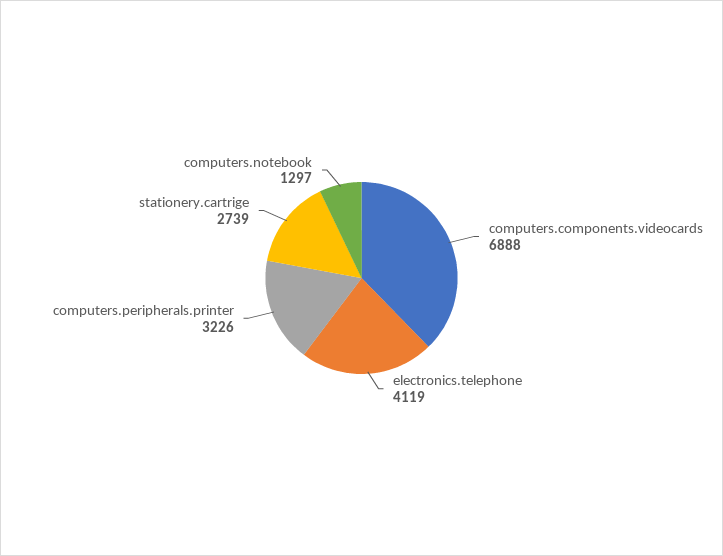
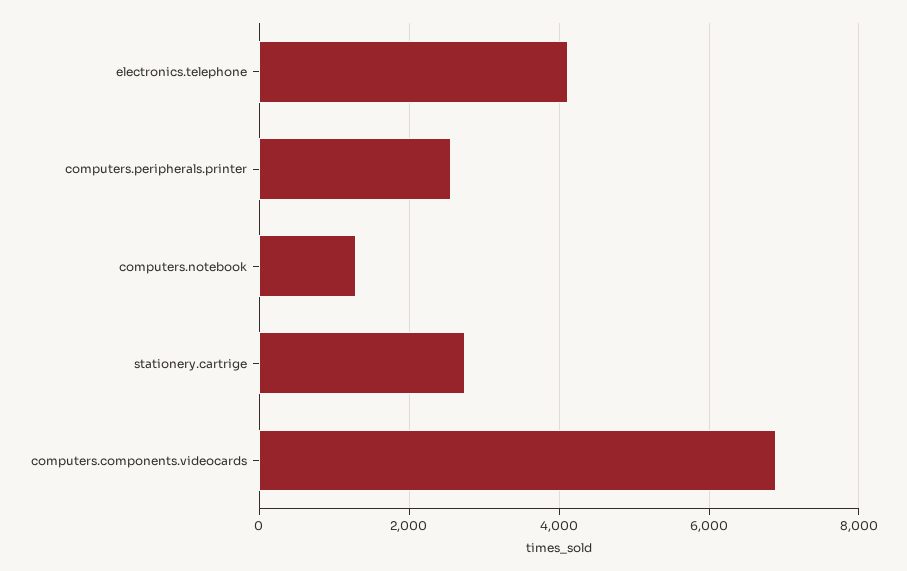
computers.peripherals.printer: 3226 -> 2600

